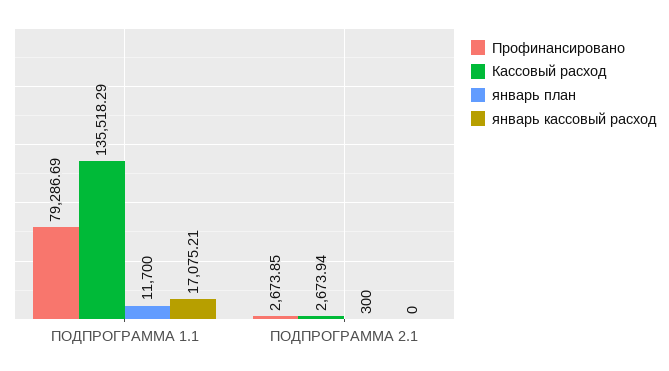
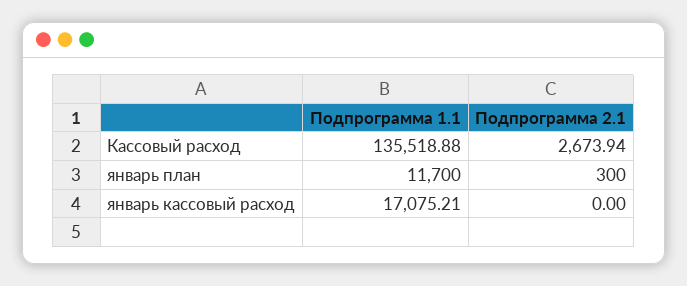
Профинансировано, ПОДПРОГРАММА 1.1: 79286.69 -> none
Кассовый расход, ПОДПРОГРАММА 1.1: 135518.29 -> 135518.88
Профинансировано, ПОДПРОГРАММА 2.1: 2673.85 -> none

